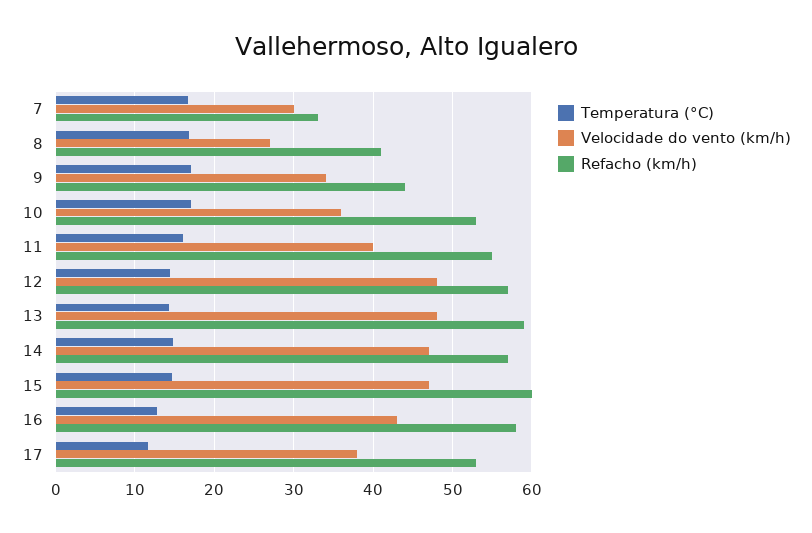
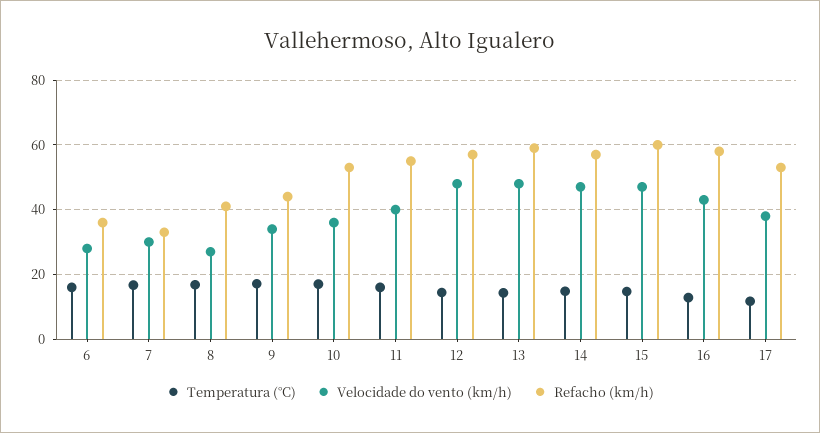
Temperatura (°C), 6: none -> 16
Velocidade do vento (km/h), 6: none -> 28
Refacho (km/h), 6: none -> 36

